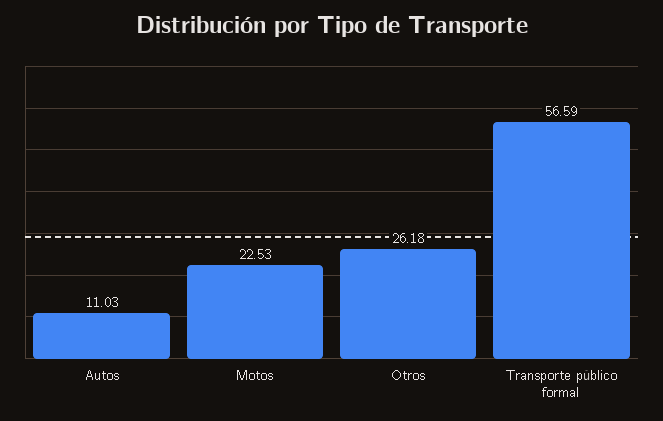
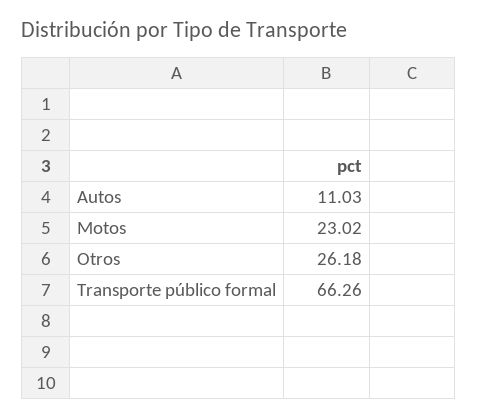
Motos: 22.53 -> 23.02
Transporte público formal: 56.59 -> 66.26

